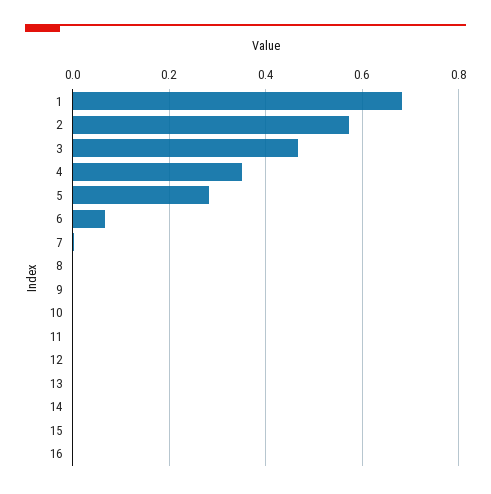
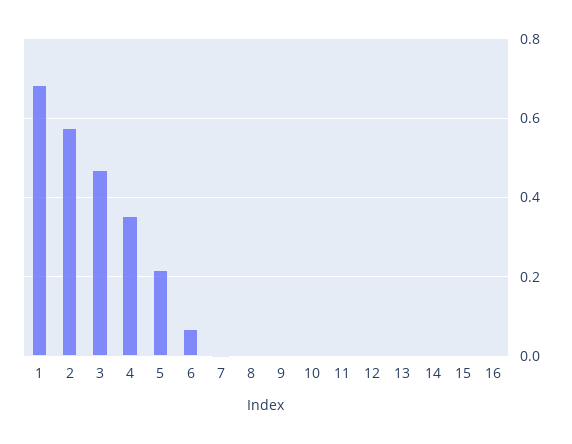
5: 0.28 -> 0.22

